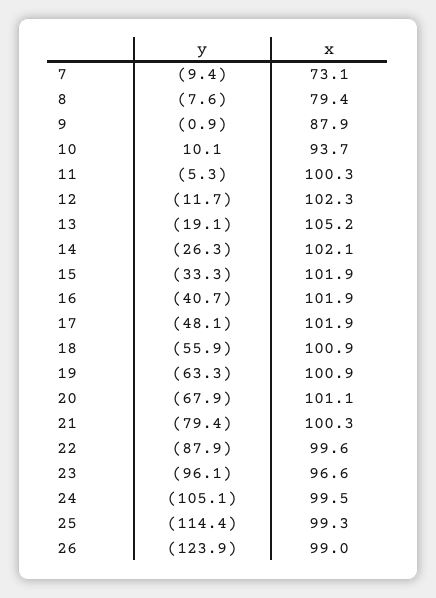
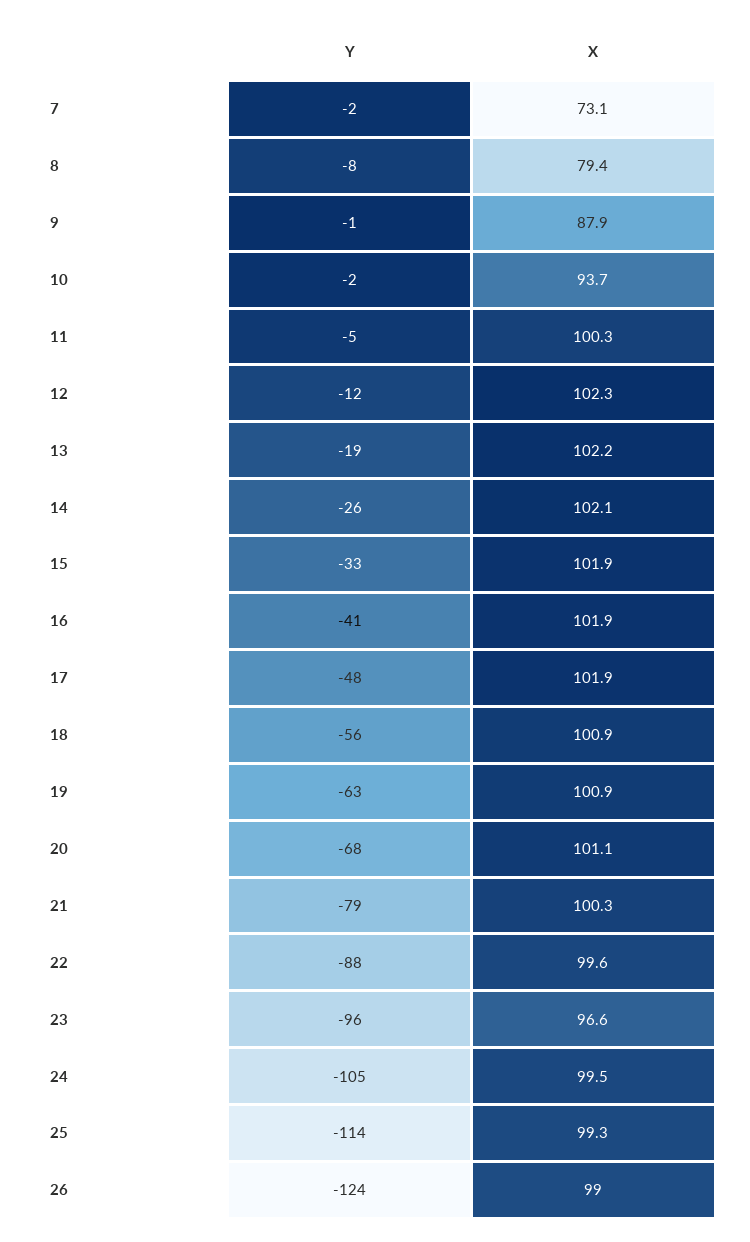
y, 7: -9.4 -> -2
y, 10: 10.1 -> -2
x, 13: 105.2 -> 102.2

